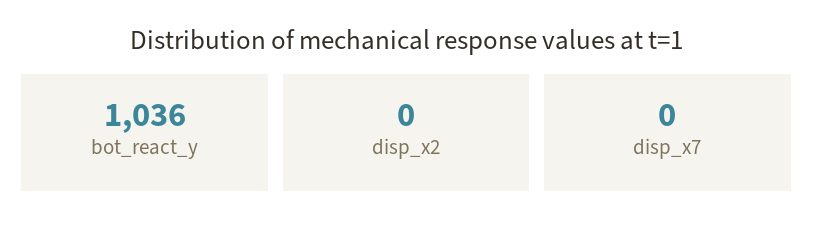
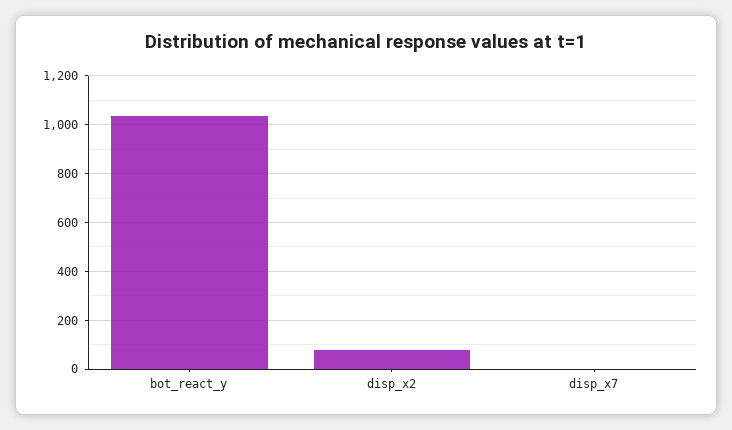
disp_x2: 0 -> 75

